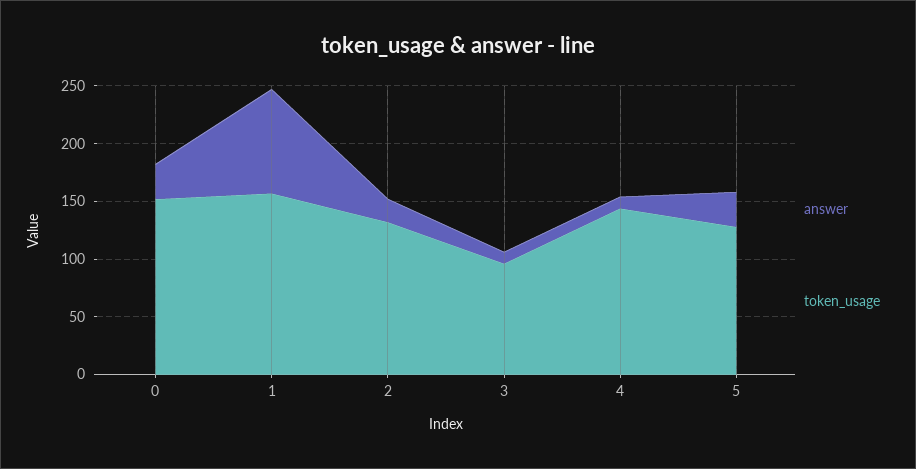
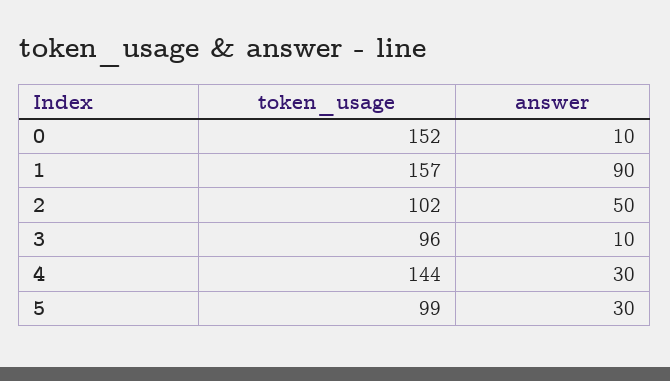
answer, 0: 30 -> 10
answer, 2: 20 -> 50
token_usage, 2: 130 -> 102
answer, 4: 10 -> 30
token_usage, 5: 130 -> 99

